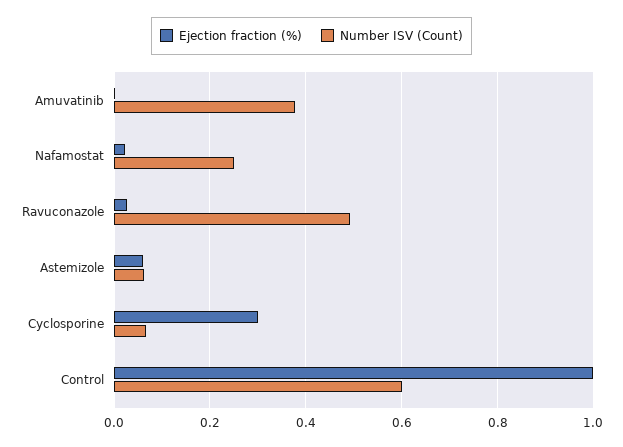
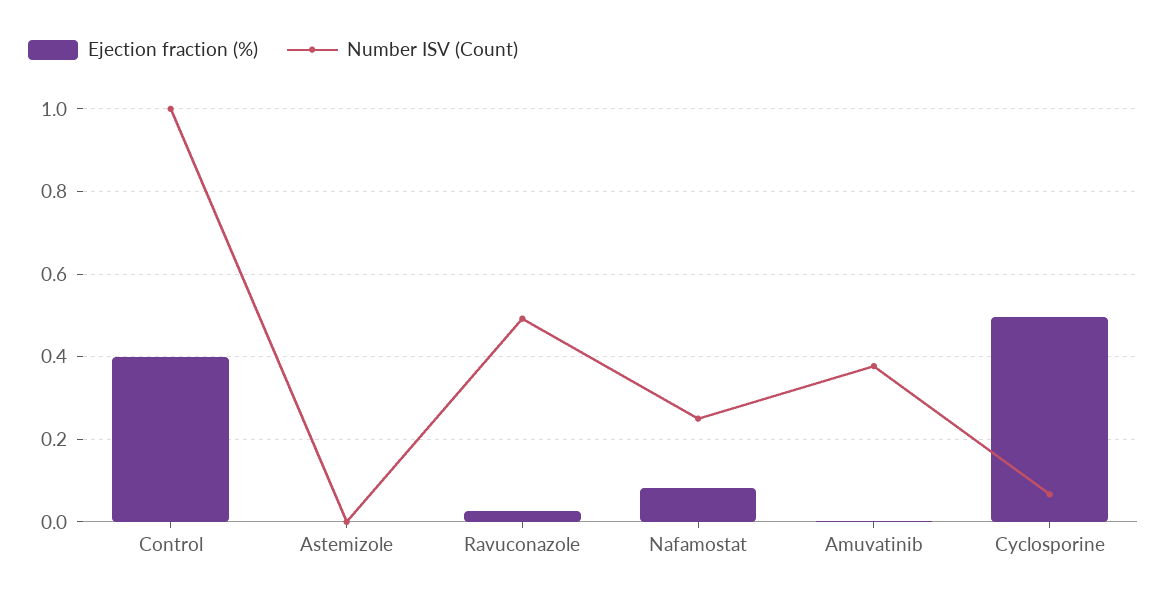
Ejection fraction (%), Nafamostat: 0.02 -> 0.08
Ejection fraction (%), Astemizole: 0.06 -> 0
Number ISV (Count), Astemizole: 0.06 -> 0
Ejection fraction (%), Cyclosporine: 0.3 -> 0.5
Ejection fraction (%), Control: 1 -> 0.4
Number ISV (Count), Control: 0.6 -> 1

